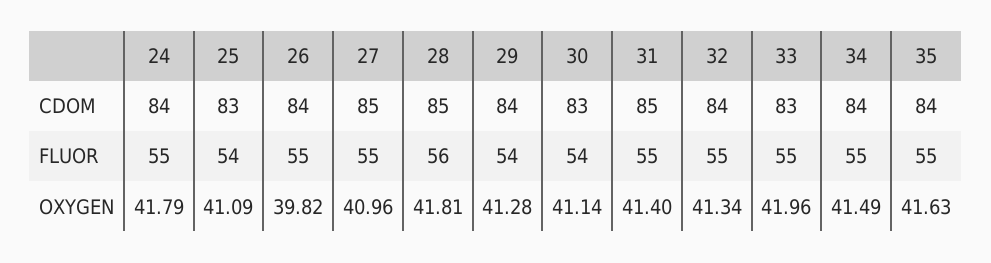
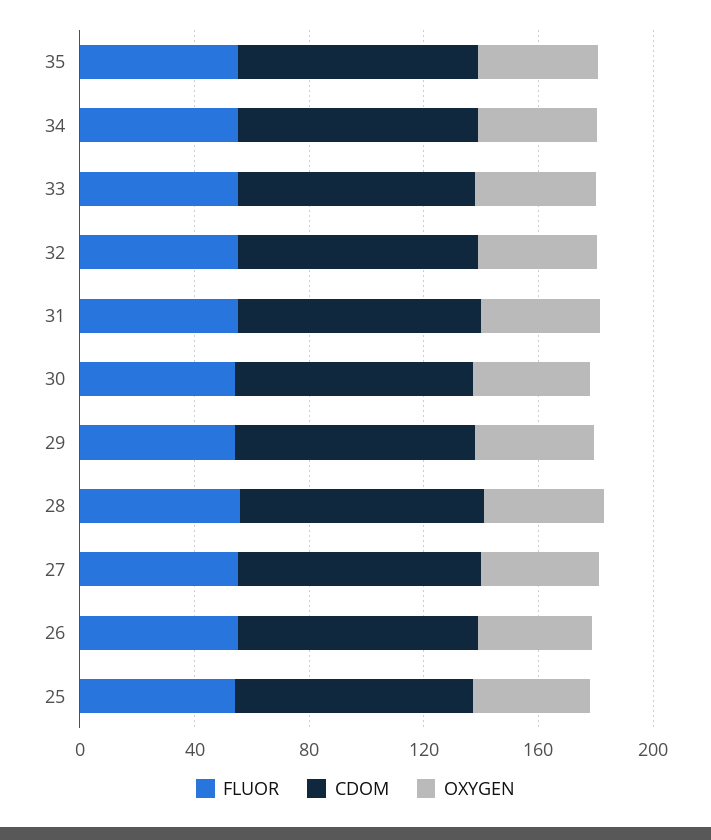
CDOM, 24: 84 -> none
FLUOR, 24: 55 -> none
OXYGEN, 24: 41.79 -> none

